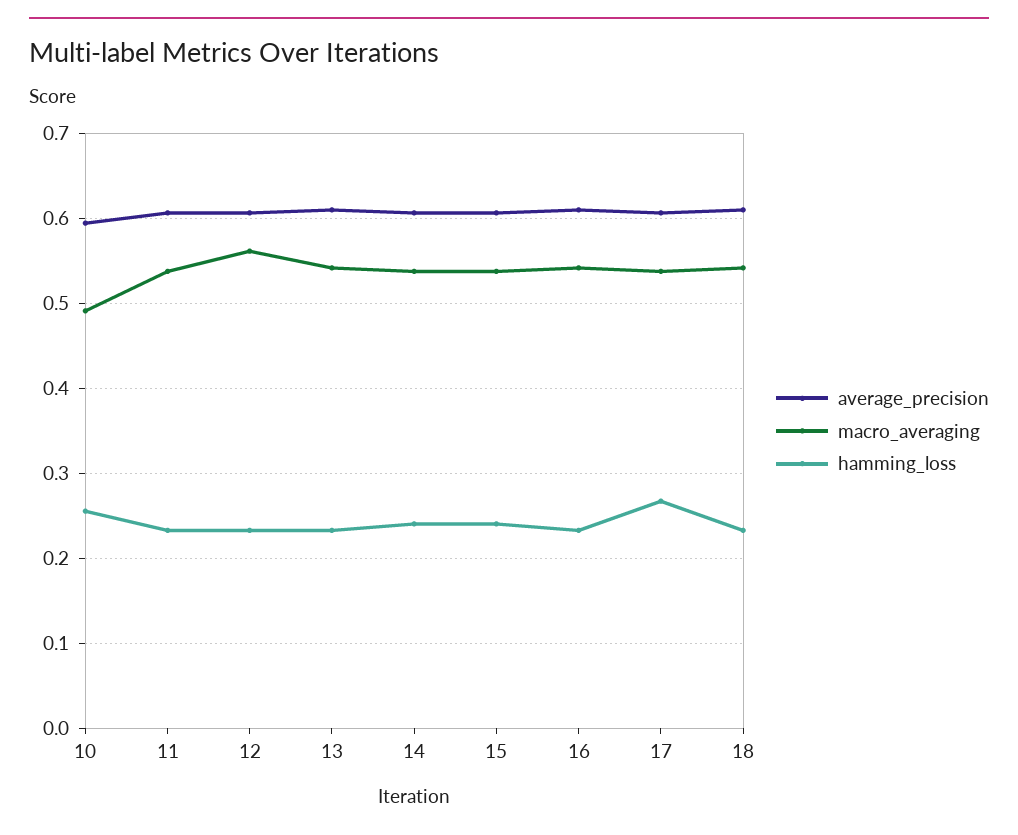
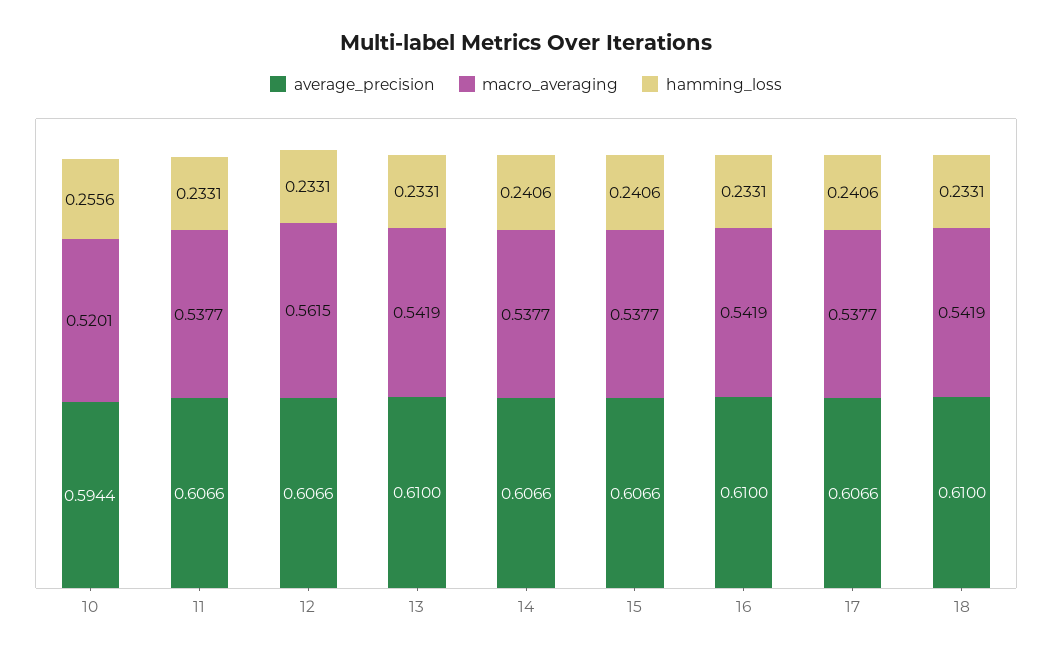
macro_averaging, 10: 0.49 -> 0.5201
hamming_loss, 17: 0.27 -> 0.2406

